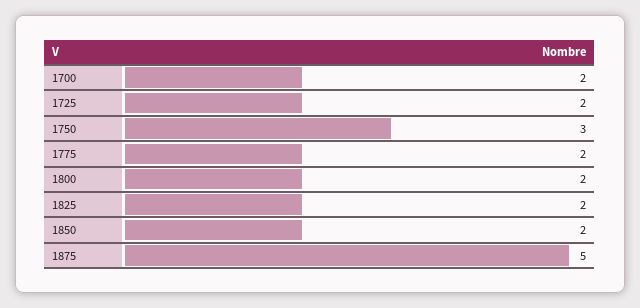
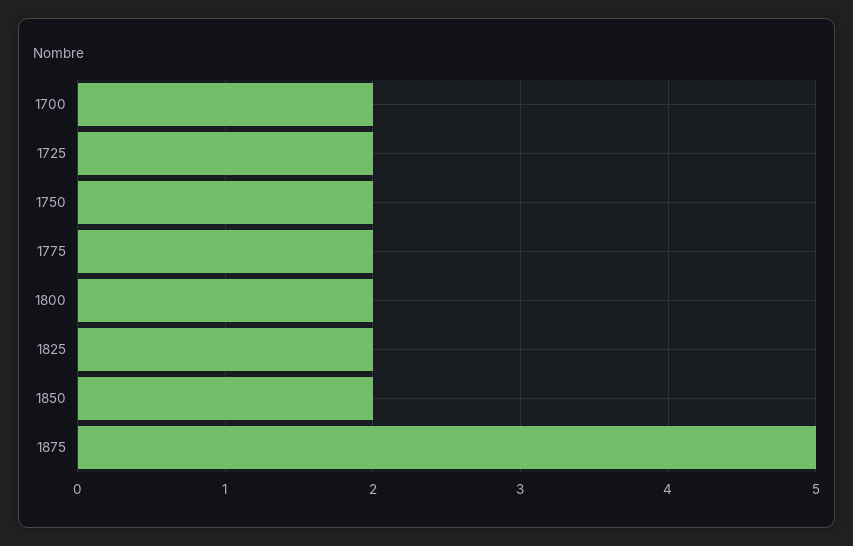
1750: 3 -> 2

